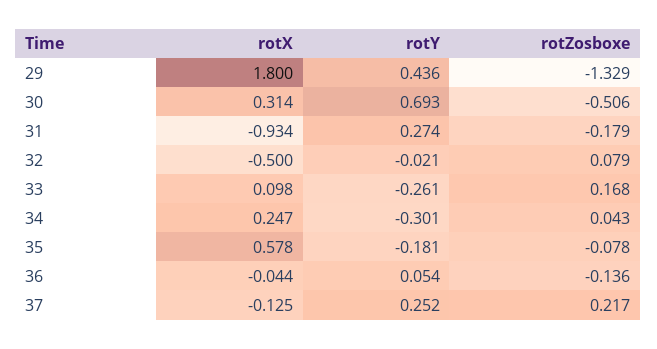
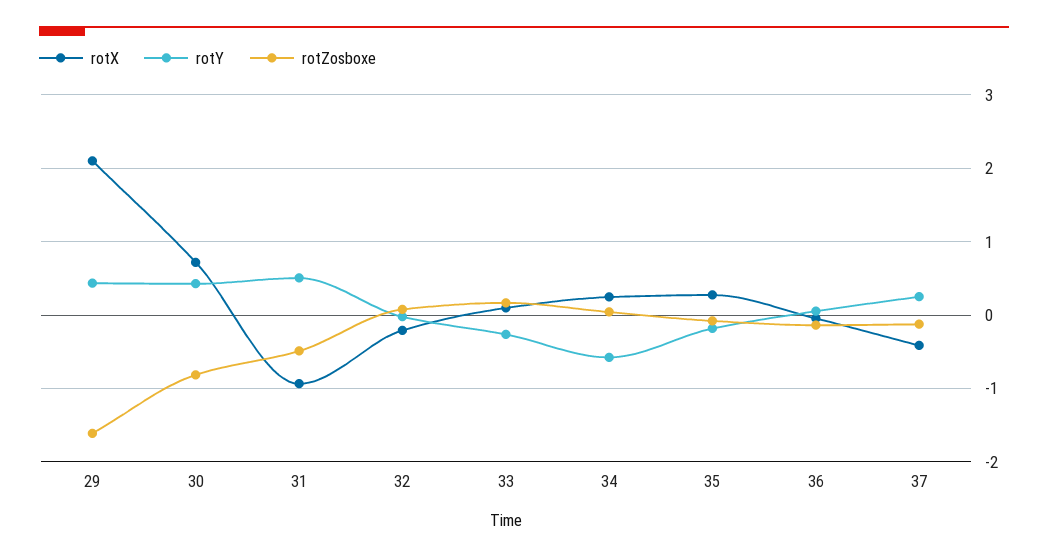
rotX, 29: 1.8 -> 2.1
rotZosboxe, 29: -1.329 -> -1.6
rotX, 30: 0.314 -> 0.7
rotY, 30: 0.693 -> 0.4
rotZosboxe, 30: -0.506 -> -0.8
rotY, 31: 0.274 -> 0.5
rotZosboxe, 31: -0.179 -> -0.5
rotX, 32: -0.5 -> -0.2
rotY, 34: -0.301 -> -0.6
rotX, 35: 0.578 -> 0.3
rotX, 37: -0.125 -> -0.4
rotZosboxe, 37: 0.217 -> -0.1

